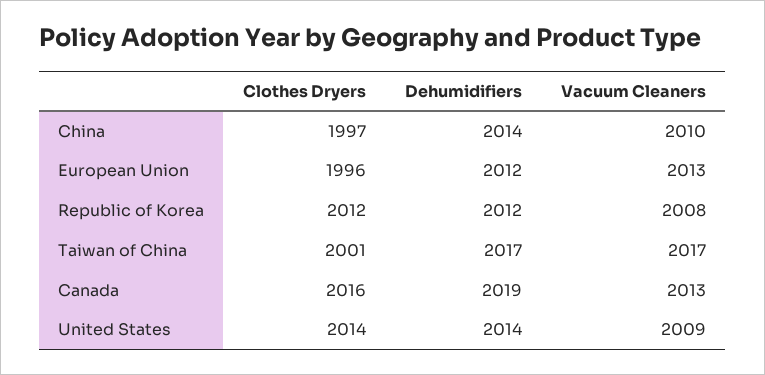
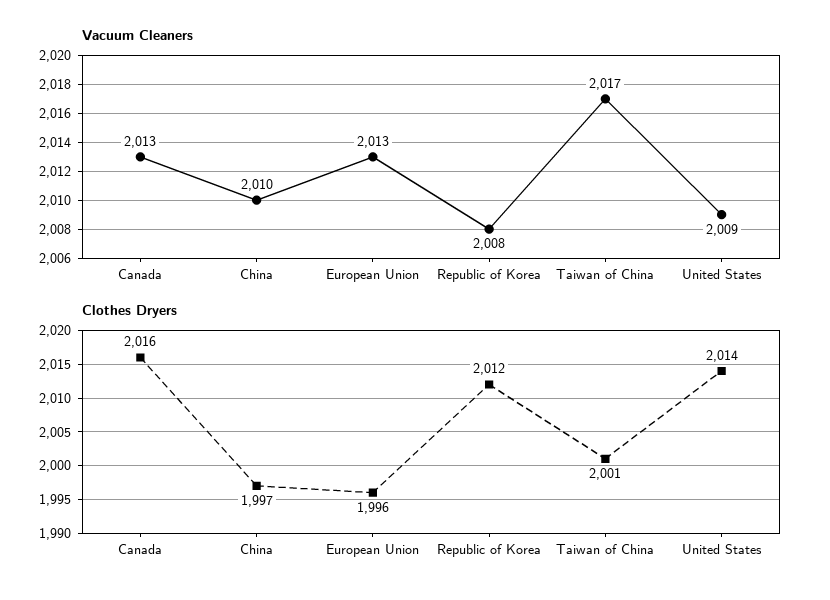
Dehumidifiers, China: 2014 -> none
Dehumidifiers, European Union: 2012 -> none
Dehumidifiers, Republic of Korea: 2012 -> none
Dehumidifiers, Taiwan of China: 2017 -> none
Dehumidifiers, Canada: 2019 -> none
Dehumidifiers, United States: 2014 -> none

